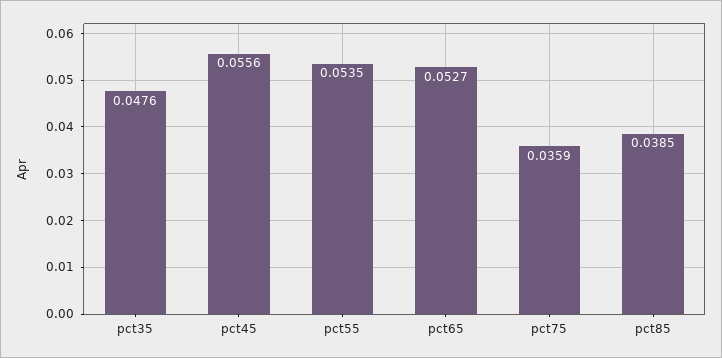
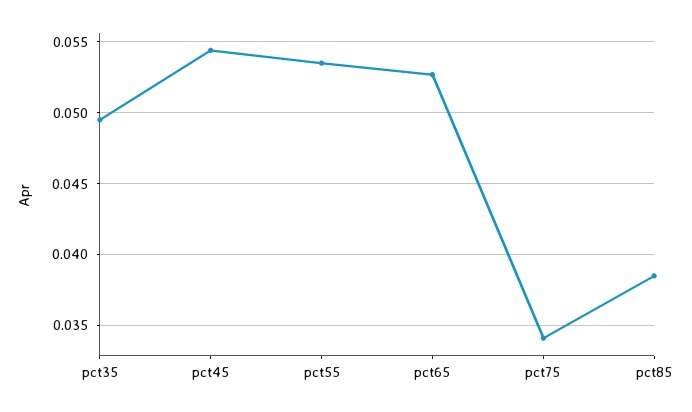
pct35: 0.0476 -> 0.0495
pct45: 0.0556 -> 0.0545
pct75: 0.0359 -> 0.034

